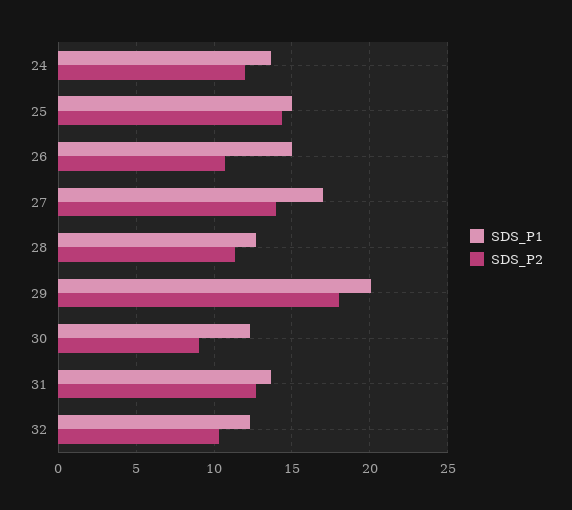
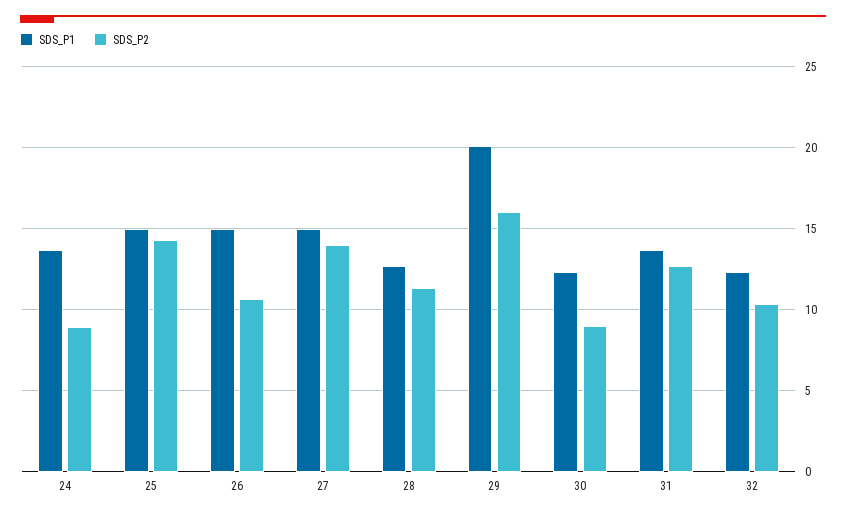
SDS_P2, 24: 12 -> 9
SDS_P1, 27: 17 -> 15
SDS_P2, 29: 18 -> 16

